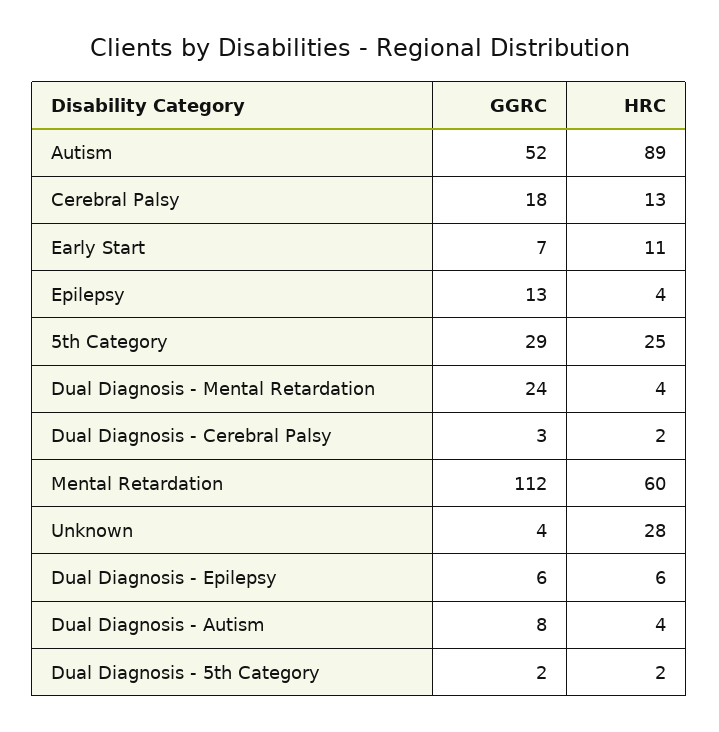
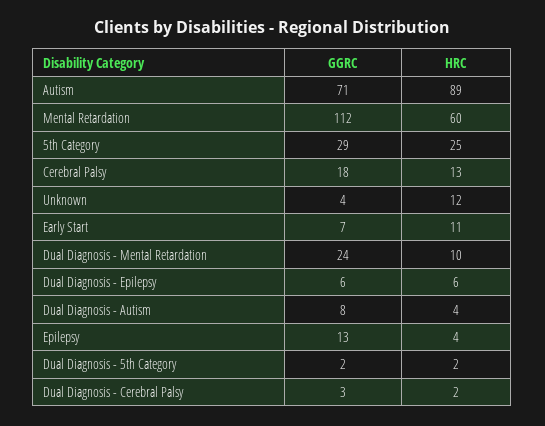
GGRC, Autism: 52 -> 71
HRC, Dual Diagnosis - Mental Retardation: 4 -> 10
HRC, Unknown: 28 -> 12

